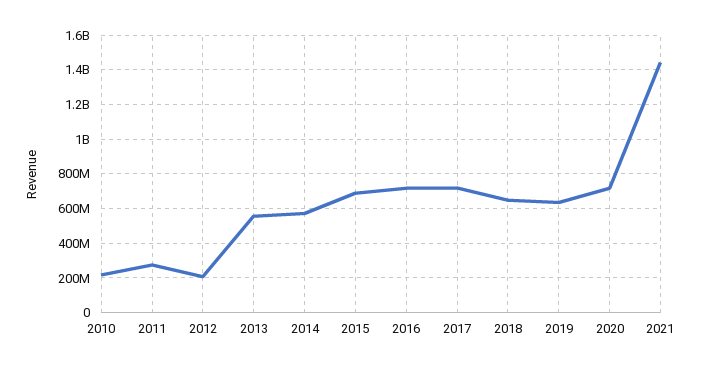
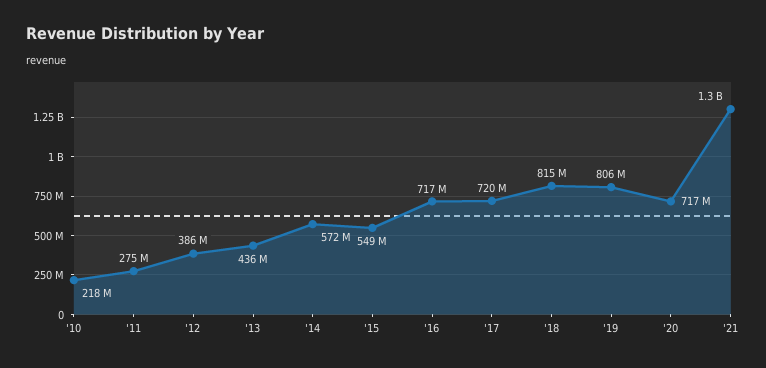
2012: 200000000 -> 386000000
2013: 550000000 -> 436000000
2015: 700000000 -> 549000000
2018: 650000000 -> 815000000
2019: 650000000 -> 806000000
2021: 1450000000 -> 1300000000

